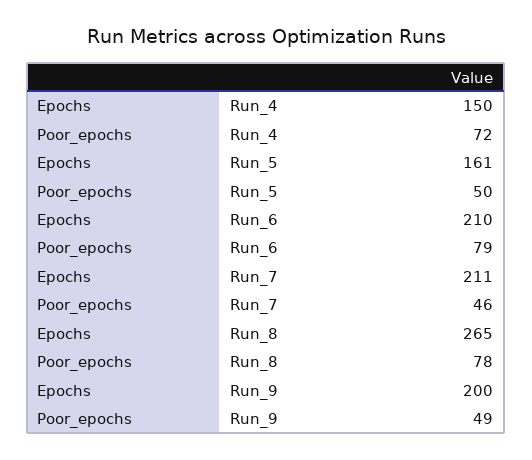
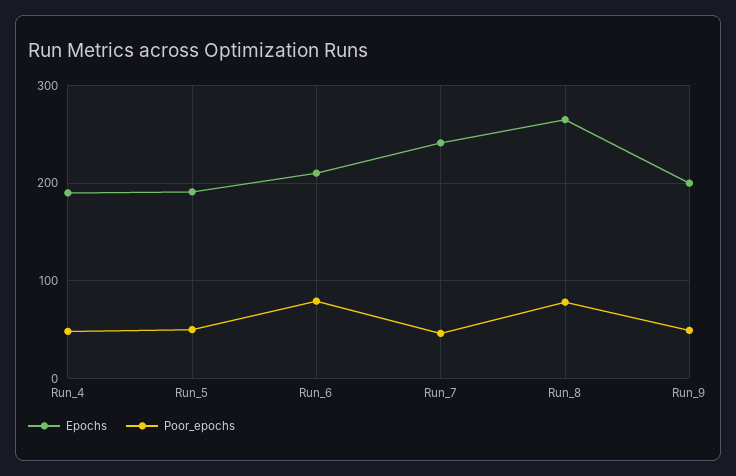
Epochs, Run_4: 150 -> 190
Poor_epochs, Run_4: 72 -> 50
Epochs, Run_5: 161 -> 190
Epochs, Run_7: 211 -> 240

